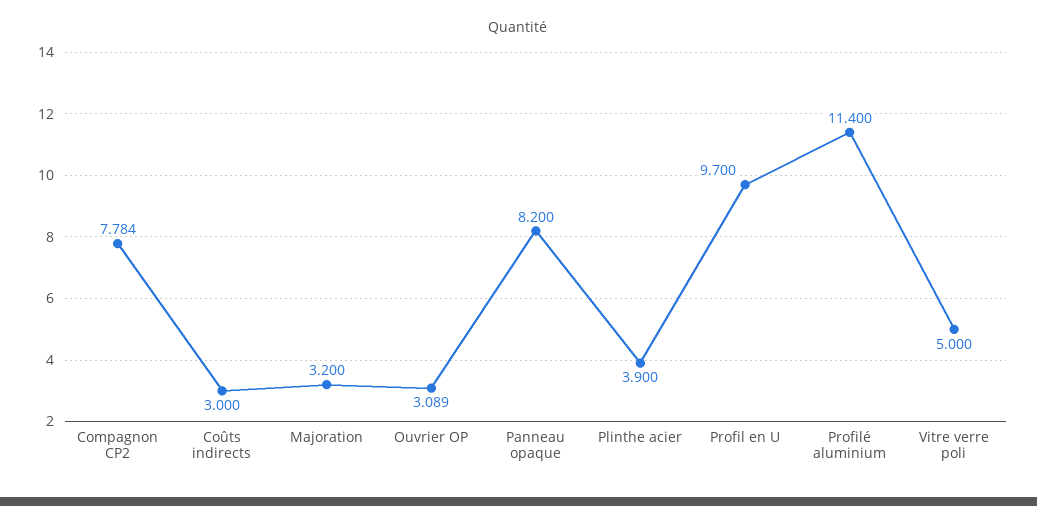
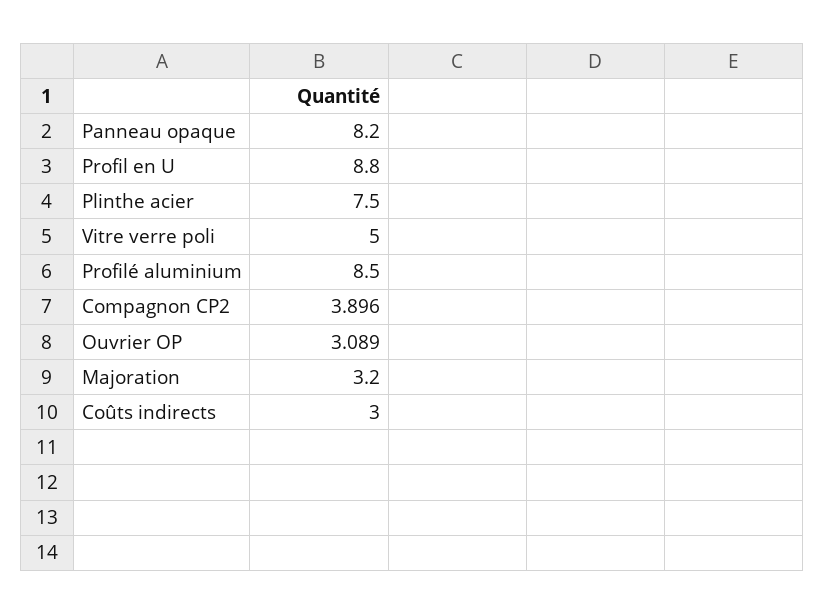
Compagnon CP2: 7.784 -> 3.896
Plinthe acier: 3.9 -> 7.5
Profil en U: 9.7 -> 8.8
Profilé aluminium: 11.4 -> 8.5

